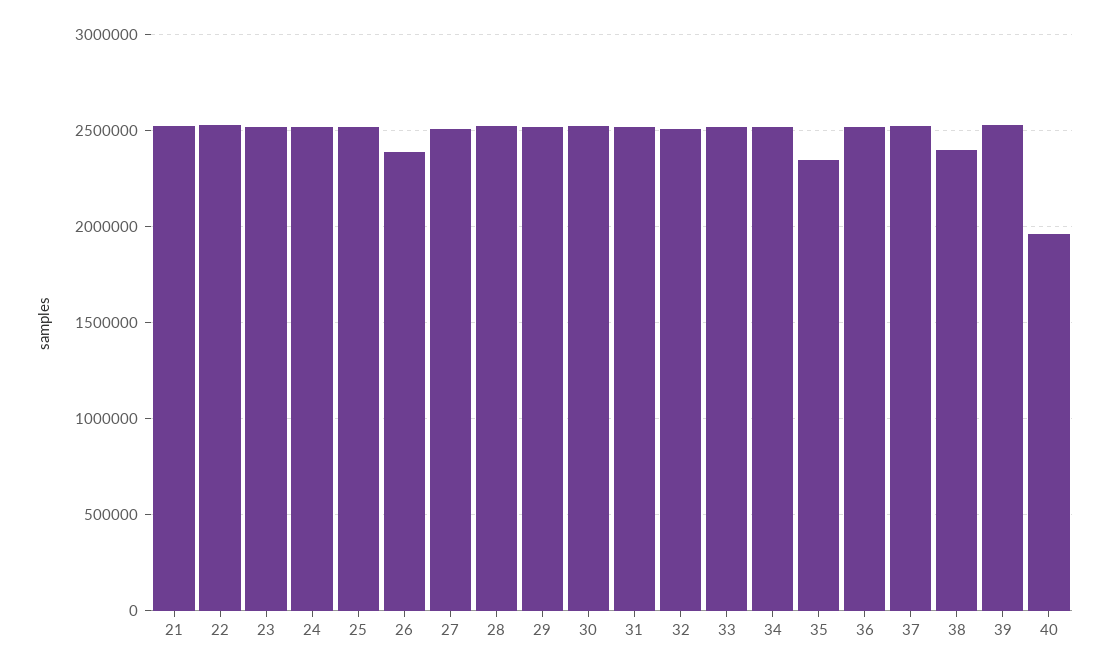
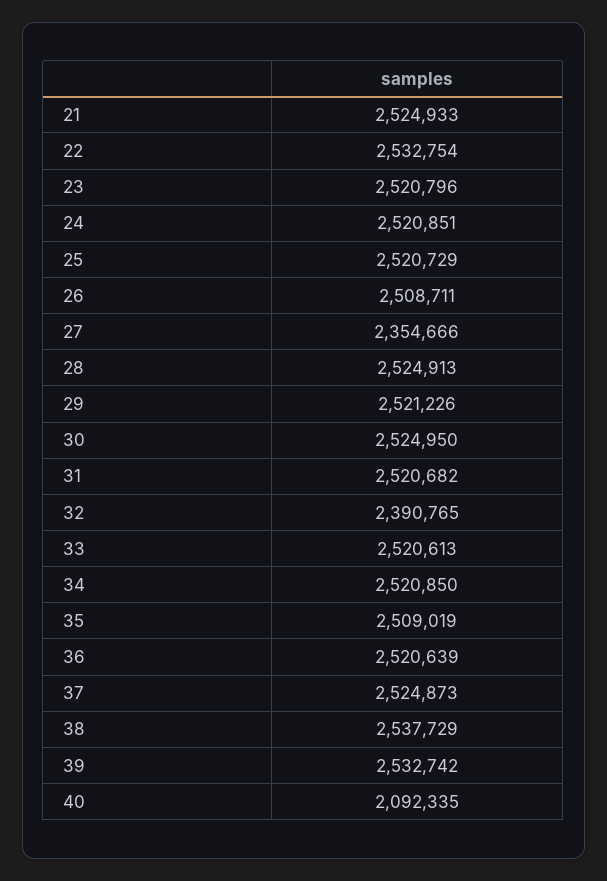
26: 2400000 -> 2508711
27: 2500000 -> 2354666
32: 2500000 -> 2390765
35: 2350000 -> 2509019
38: 2400000 -> 2537729
40: 1950000 -> 2092335

